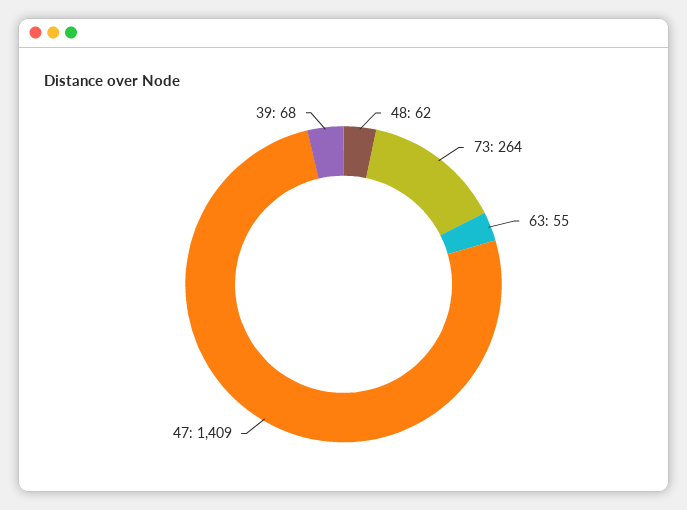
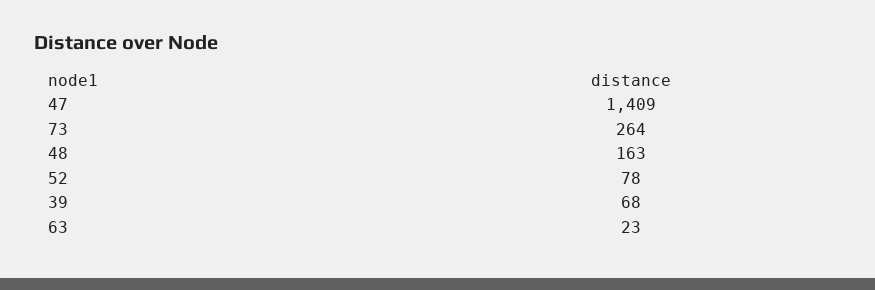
48: 62 -> 163
63: 55 -> 23
52: none -> 78

